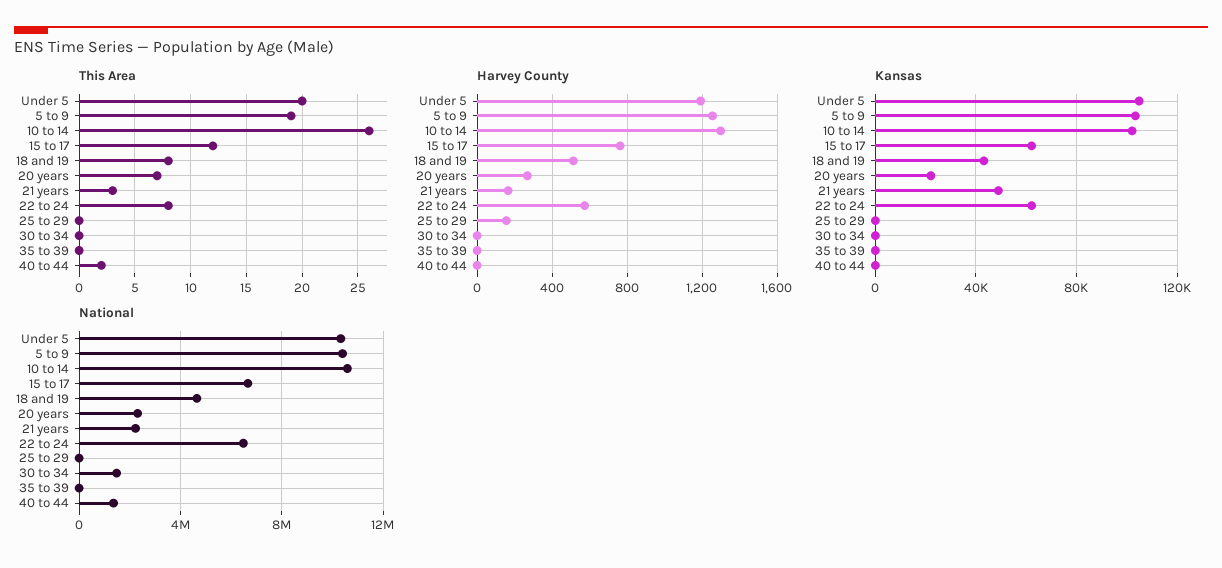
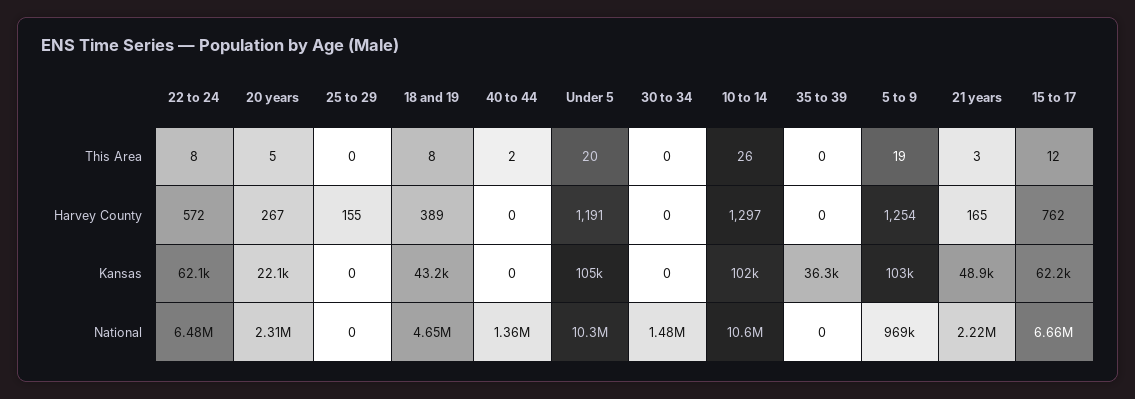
This Area, 20 years: 7 -> 5
Harvey County, 18 and 19: 500 -> 389
Kansas, 35 to 39: 0 -> 36300
National, 5 to 9: 10500000 -> 969000

